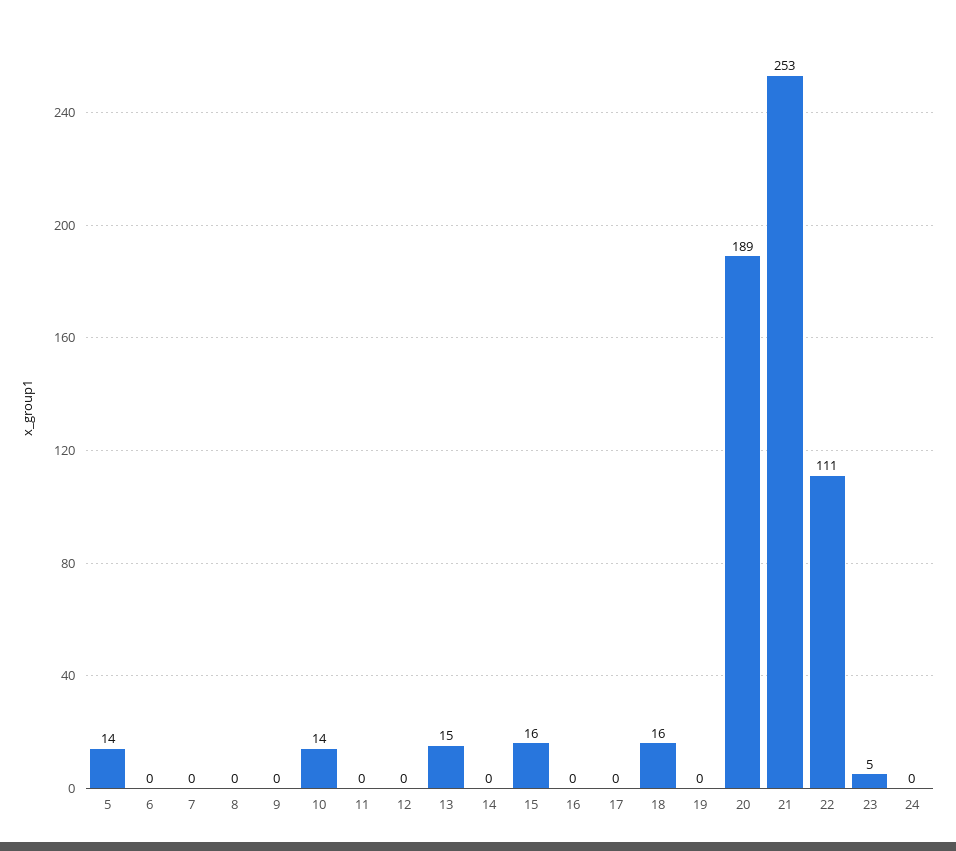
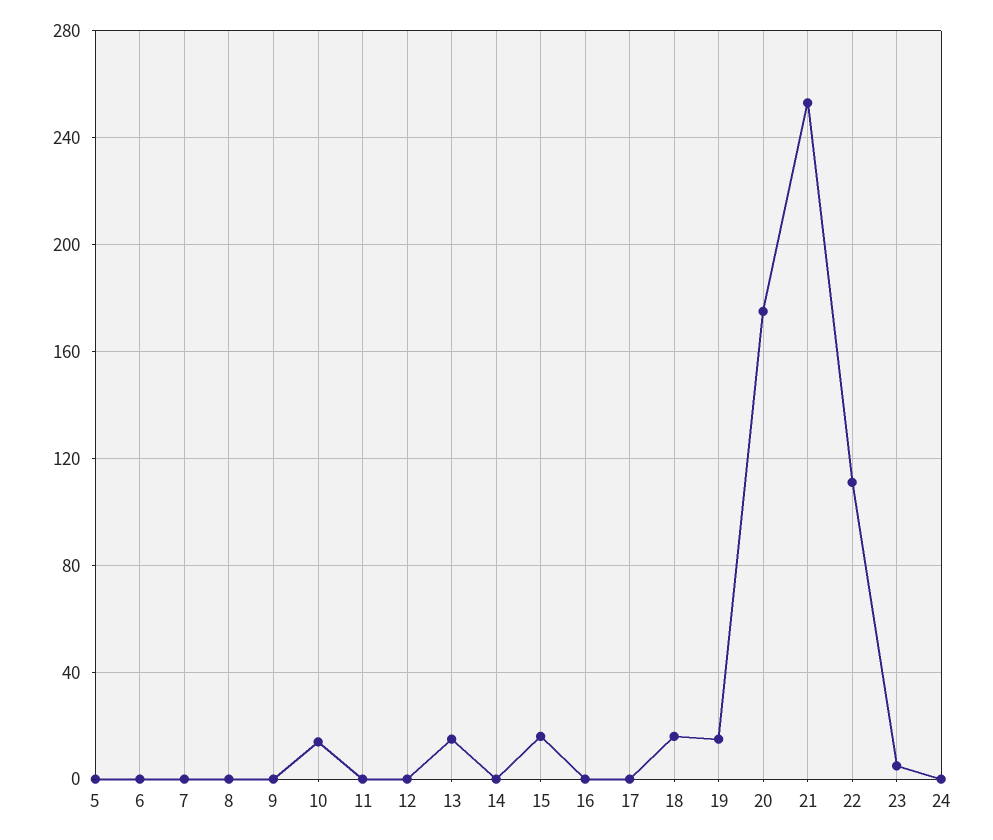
5: 14 -> 0
19: 0 -> 15
20: 189 -> 175

